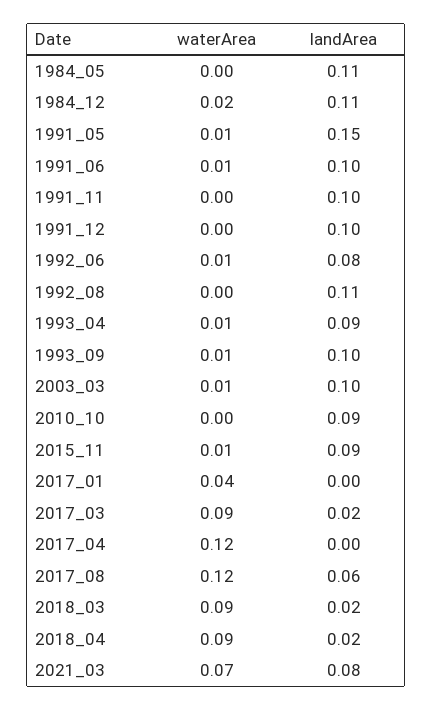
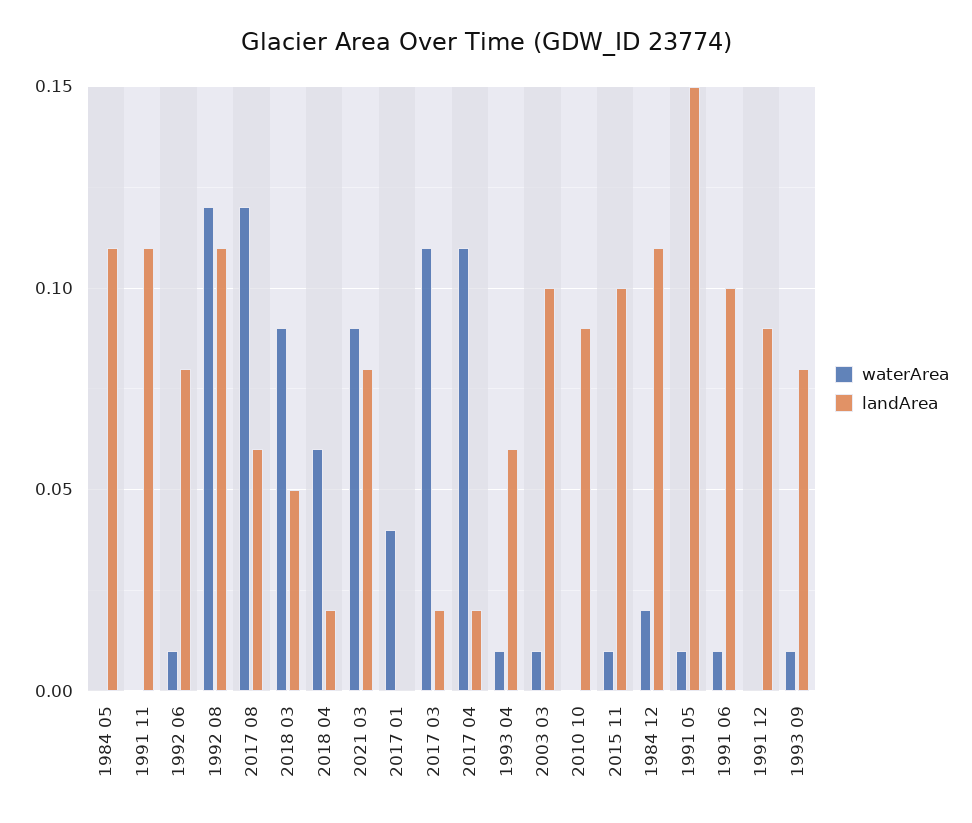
landArea, 1991_11: 0.1 -> 0.11
landArea, 1991_12: 0.1 -> 0.09
waterArea, 1992_08: 0 -> 0.12
landArea, 1993_04: 0.09 -> 0.06
landArea, 1993_09: 0.1 -> 0.08
landArea, 2015_11: 0.09 -> 0.1
waterArea, 2017_03: 0.09 -> 0.11
waterArea, 2017_04: 0.12 -> 0.11
landArea, 2017_04: 0 -> 0.02
landArea, 2018_03: 0.02 -> 0.05
waterArea, 2018_04: 0.09 -> 0.06
waterArea, 2021_03: 0.07 -> 0.09

